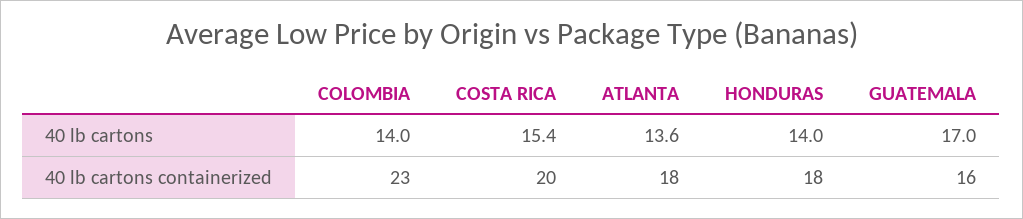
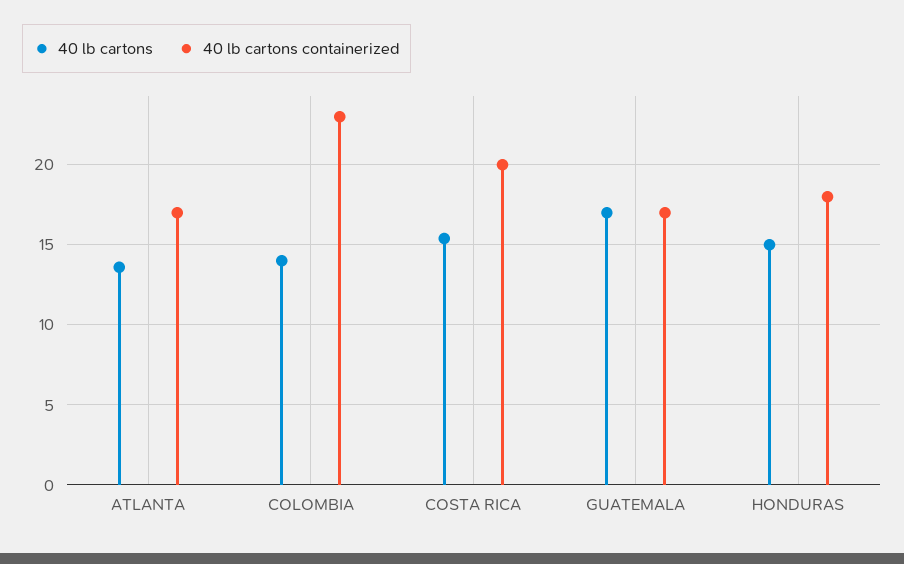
40 lb cartons, HONDURAS: 14 -> 15
40 lb cartons containerized, ATLANTA: 18 -> 17
40 lb cartons containerized, GUATEMALA: 16 -> 17

